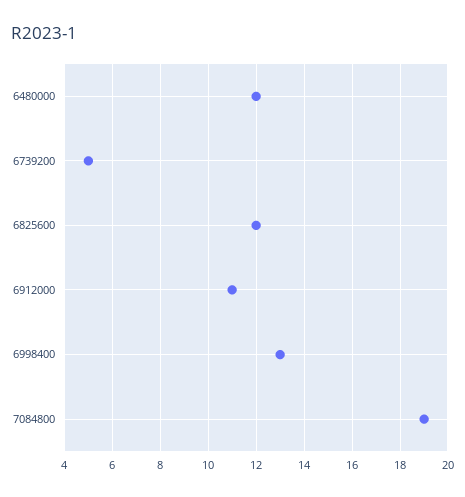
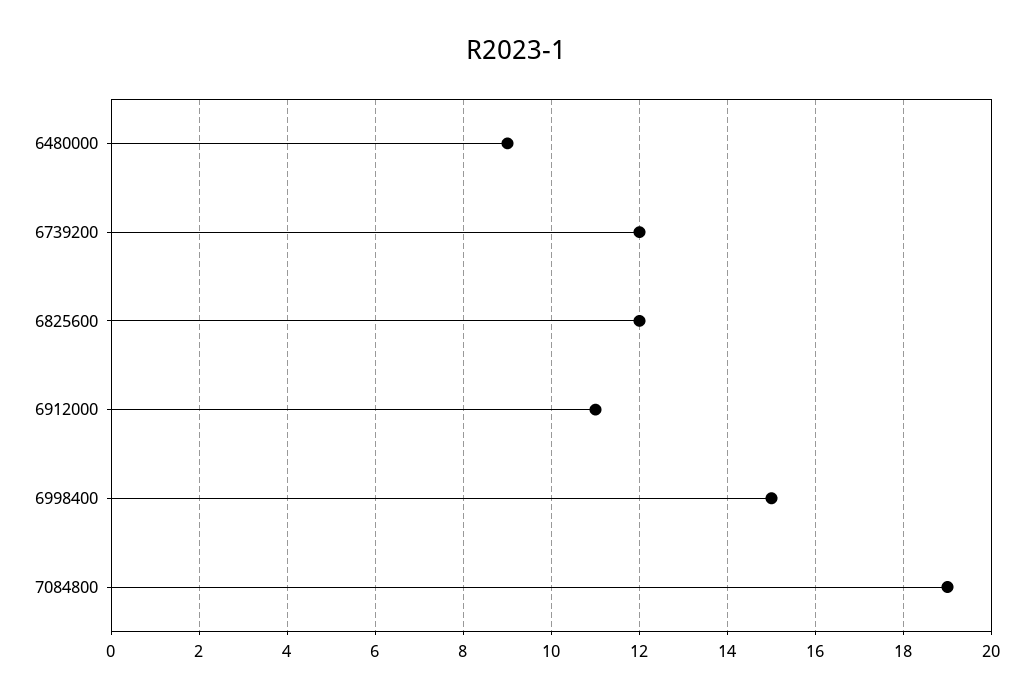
6480000: 12 -> 9
6739200: 5 -> 12
6998400: 13 -> 15

